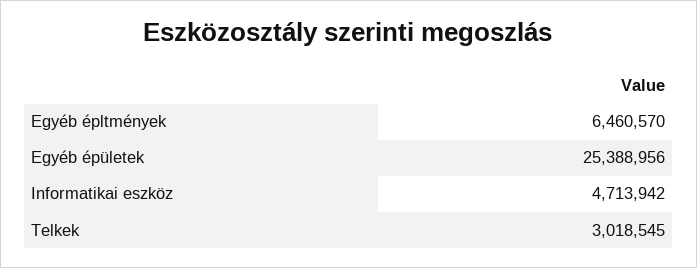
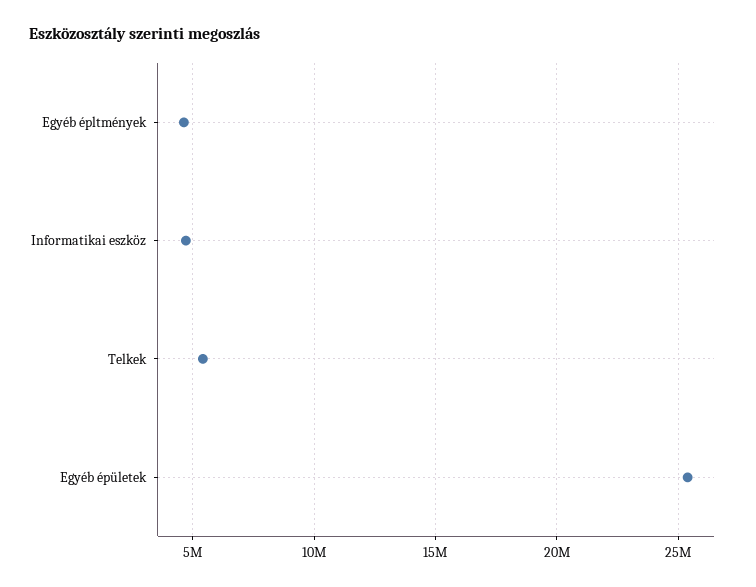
Egyéb épltmények: 6460570 -> 4500000
Telkek: 3018545 -> 5500000

